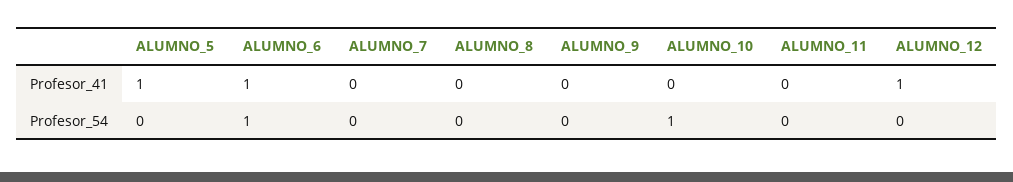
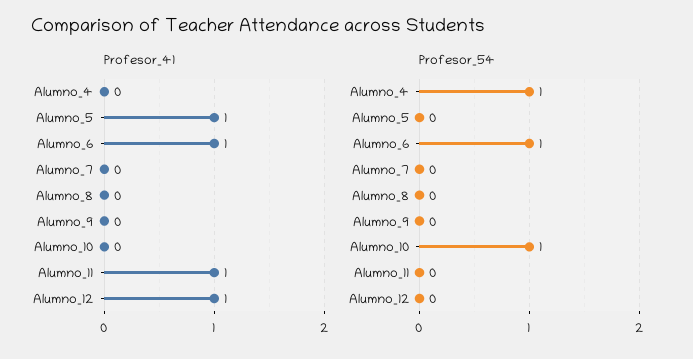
Profesor_41, ALUMNO_11: 0 -> 1
Profesor_41, Alumno_4: none -> 0
Profesor_54, Alumno_4: none -> 1

